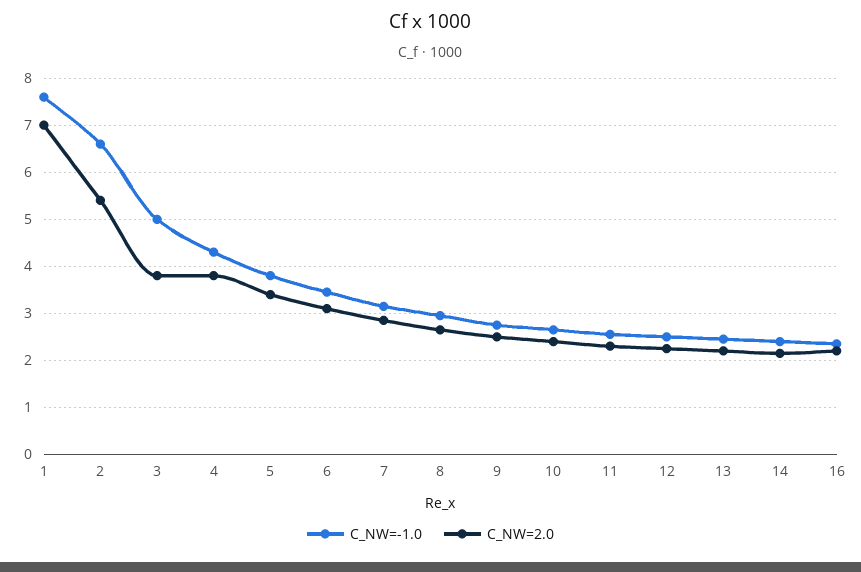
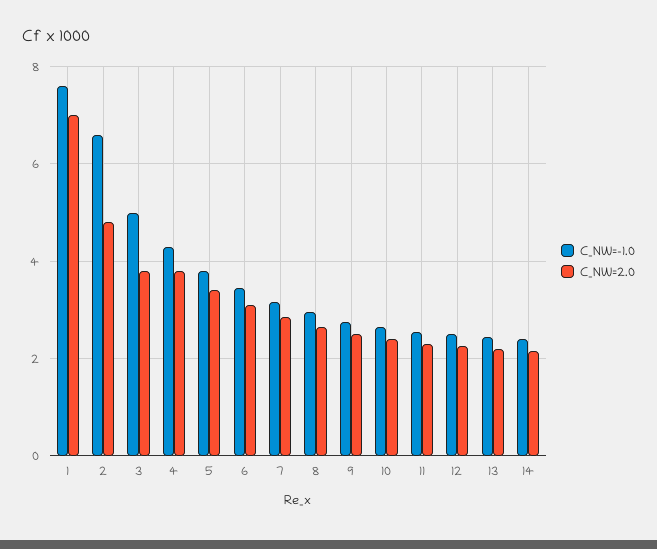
C_NW=2.0, 2: 5.4 -> 4.8
C_NW=-1.0, 16: 2.4 -> none
C_NW=2.0, 16: 2.2 -> none

